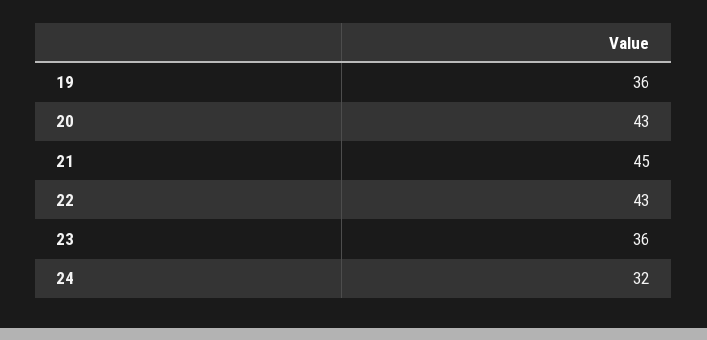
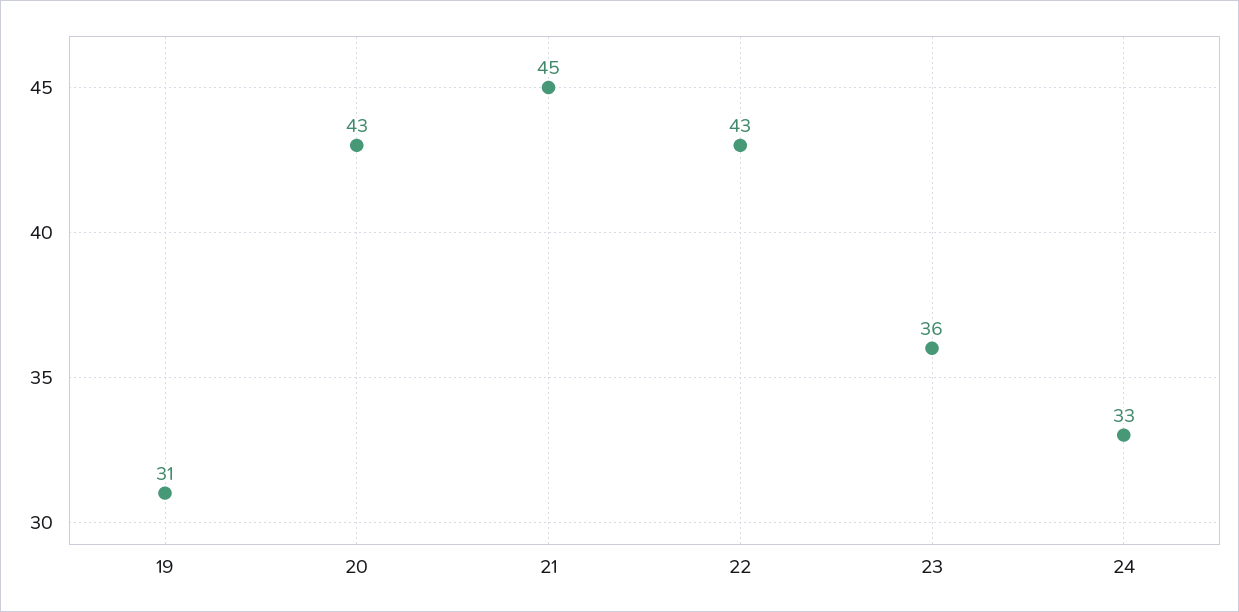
19: 36 -> 31
24: 32 -> 33

